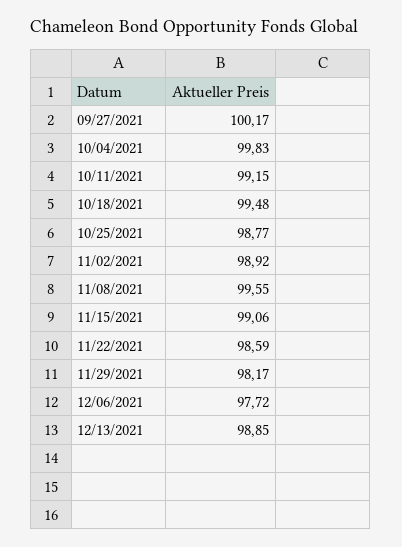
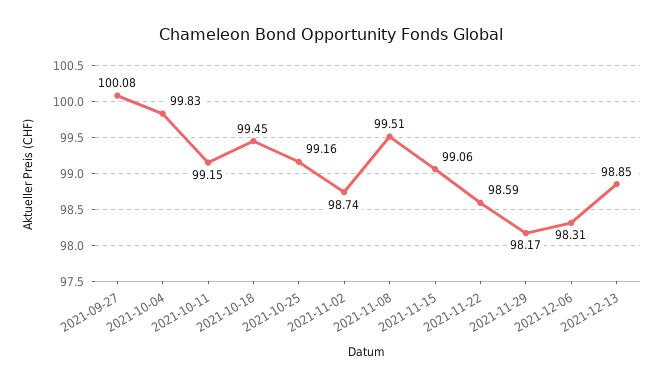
09/27/2021: 100.17 -> 100.08
10/18/2021: 99.48 -> 99.45
10/25/2021: 98.77 -> 99.16
11/02/2021: 98.92 -> 98.74
11/08/2021: 99.55 -> 99.51
12/06/2021: 97.72 -> 98.31

